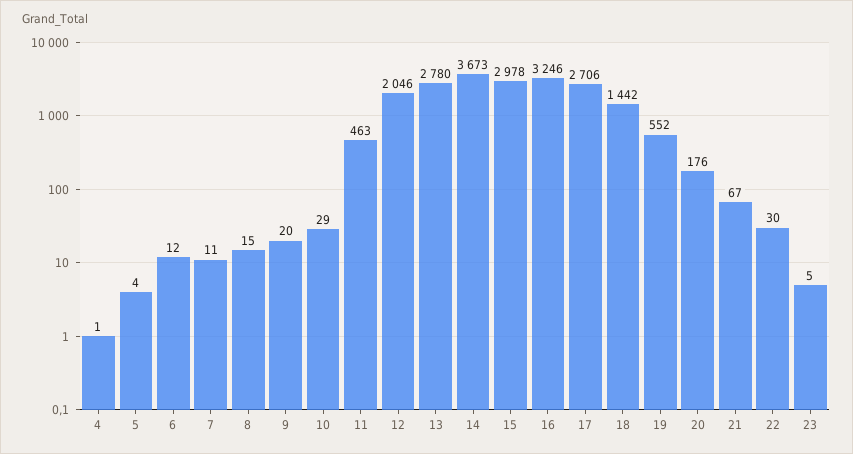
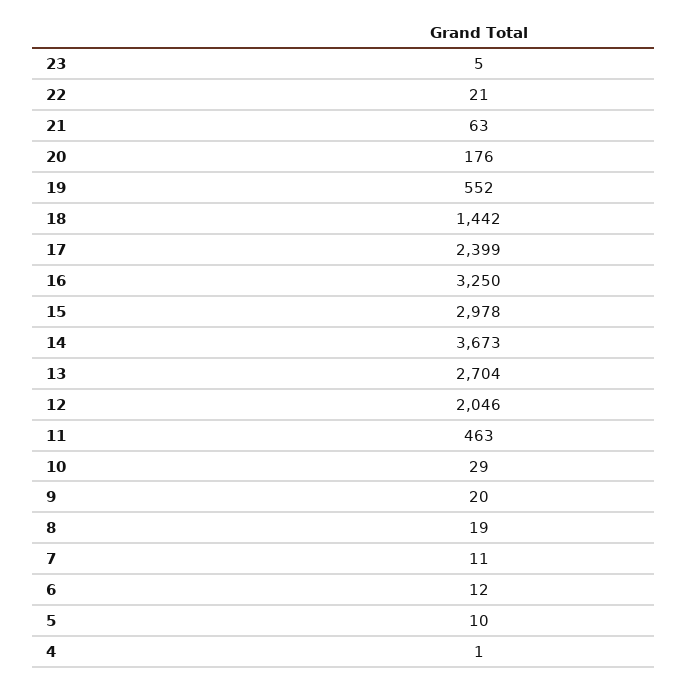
5: 4 -> 10
8: 15 -> 19
13: 2780 -> 2704
16: 3246 -> 3250
17: 2706 -> 2399
21: 67 -> 63
22: 30 -> 21

